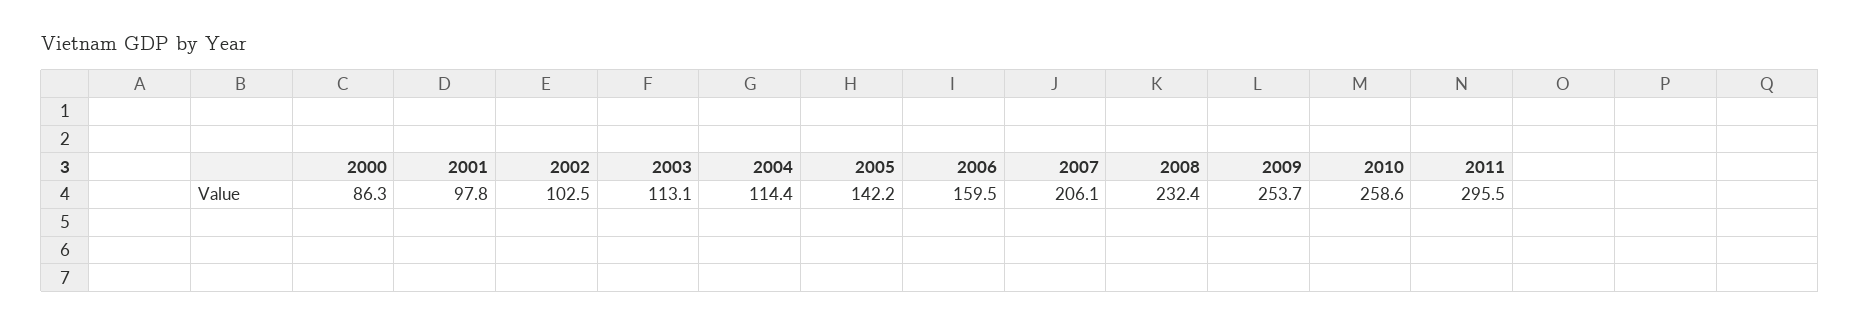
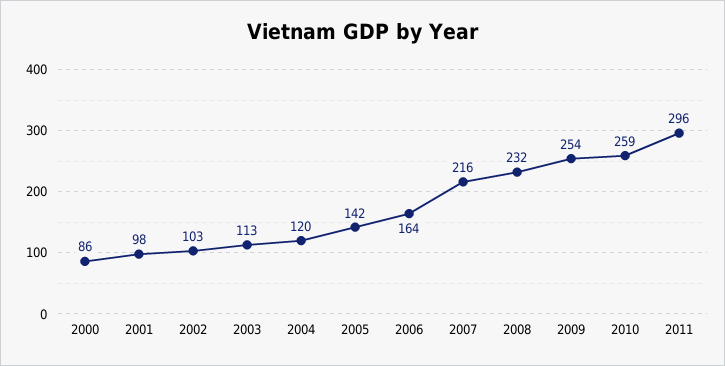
2004: 114.4 -> 120
2006: 159.5 -> 164
2007: 206.1 -> 216

